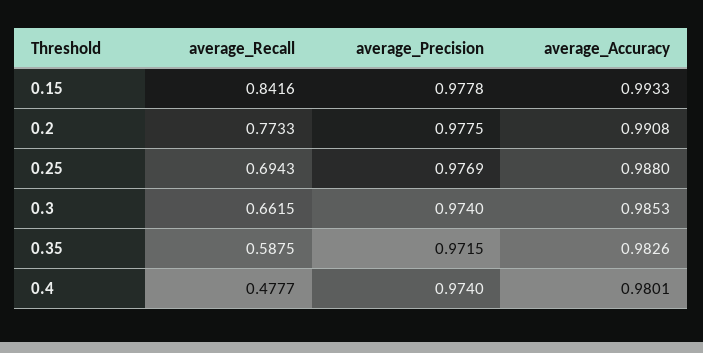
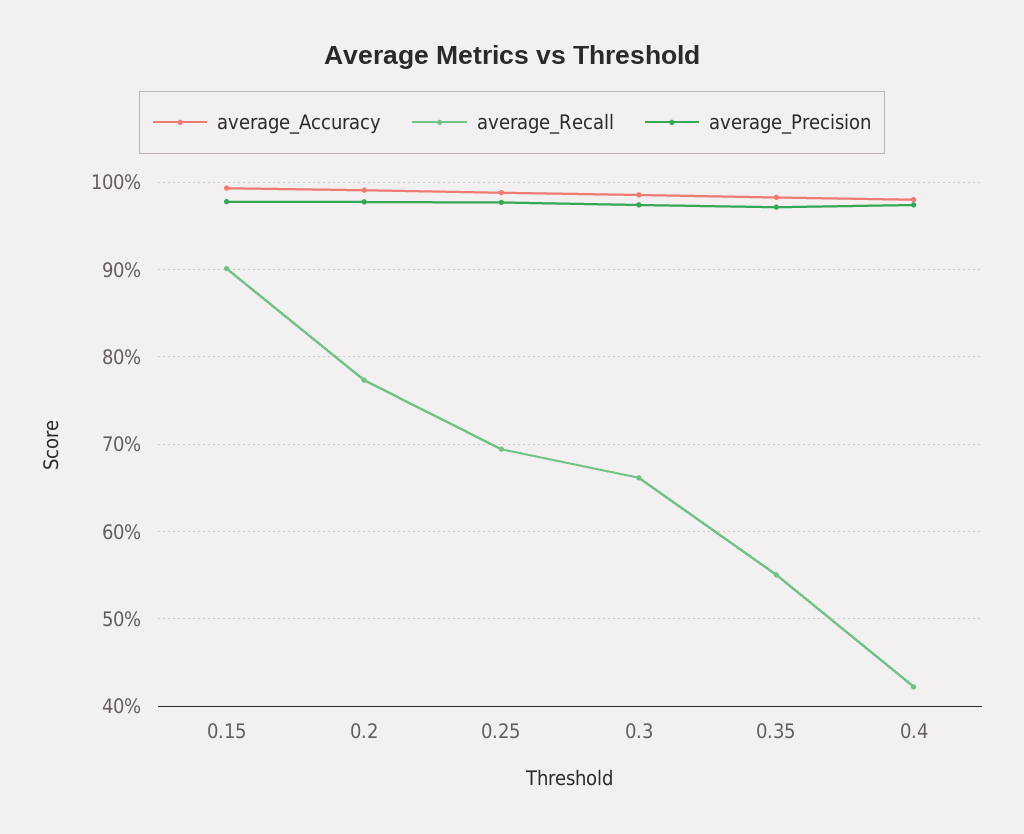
average_Recall, 0.15: 0.8416 -> 0.9
average_Recall, 0.35: 0.5875 -> 0.55
average_Recall, 0.4: 0.4777 -> 0.42

